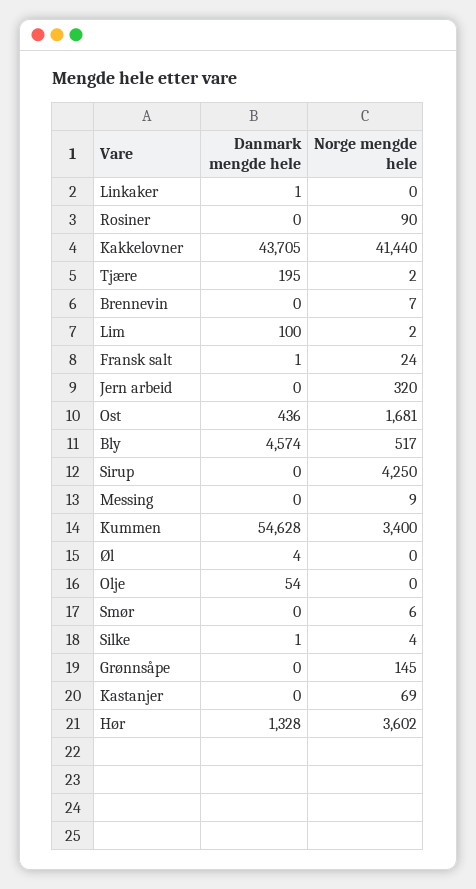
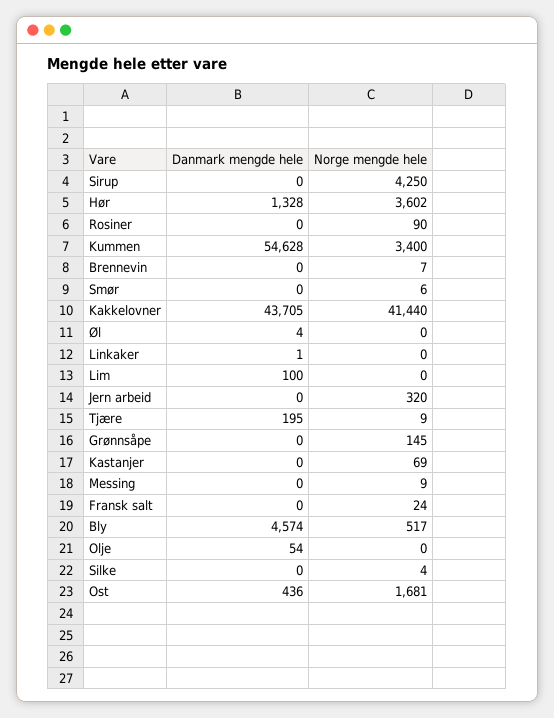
Norge mengde hele, Tjære: 2 -> 9
Norge mengde hele, Lim: 2 -> 0
Danmark mengde hele, Fransk salt: 1 -> 0
Danmark mengde hele, Silke: 1 -> 0

